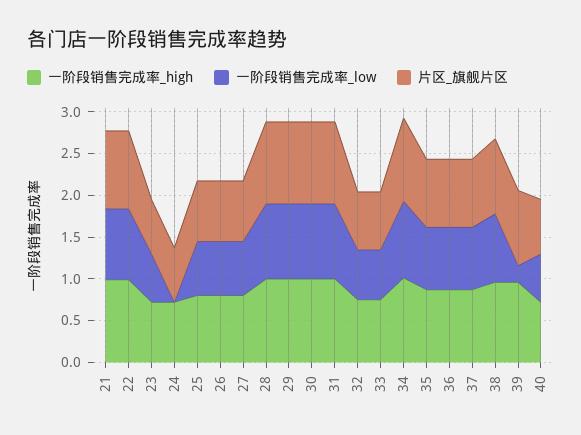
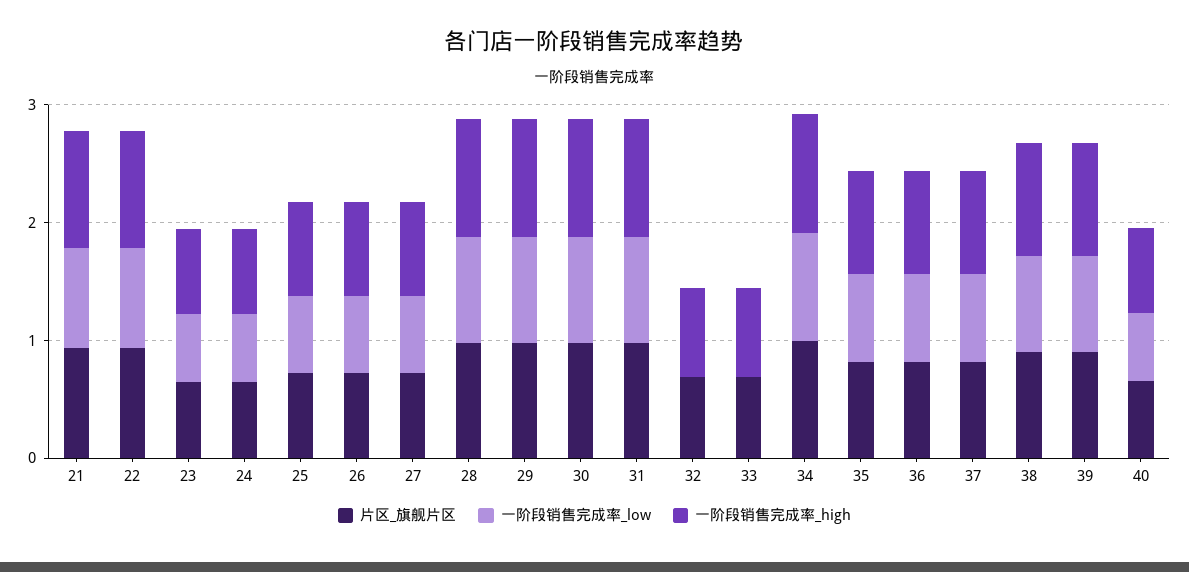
一阶段销售完成率_low, 24: 0 -> 0.6
一阶段销售完成率_low, 32: 0.6 -> 0
一阶段销售完成率_low, 33: 0.6 -> 0
一阶段销售完成率_low, 39: 0.2 -> 0.8

